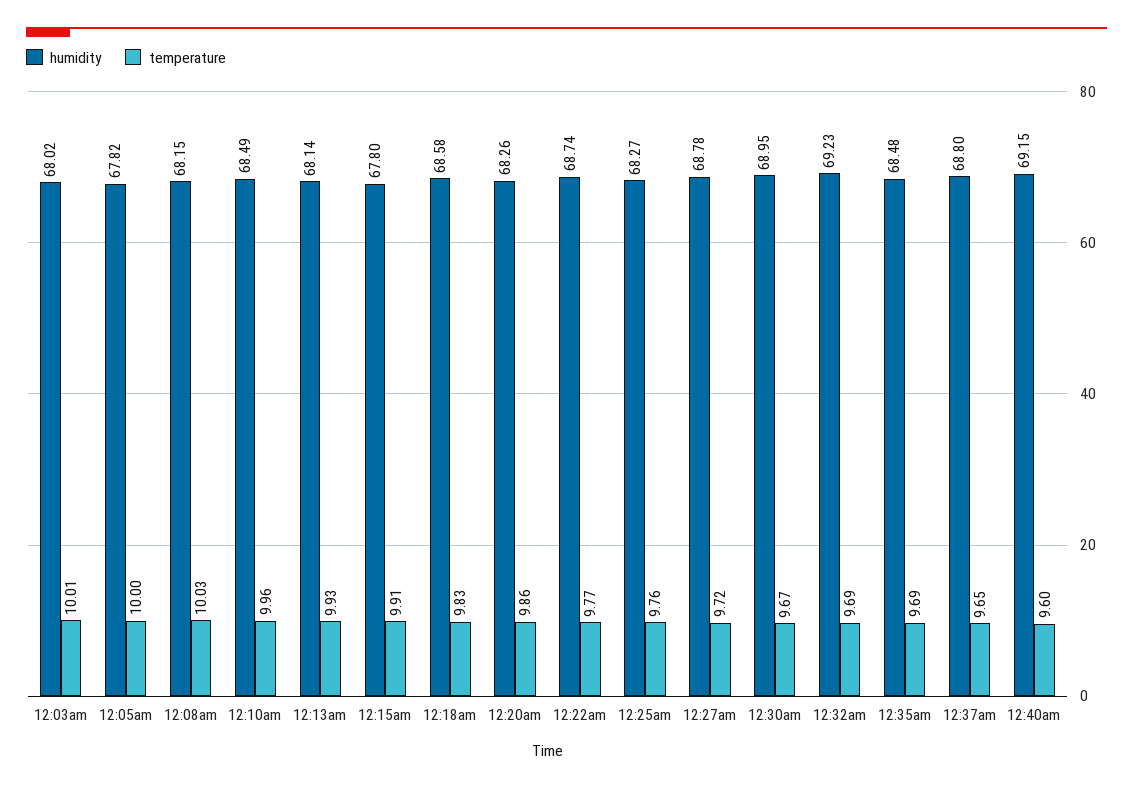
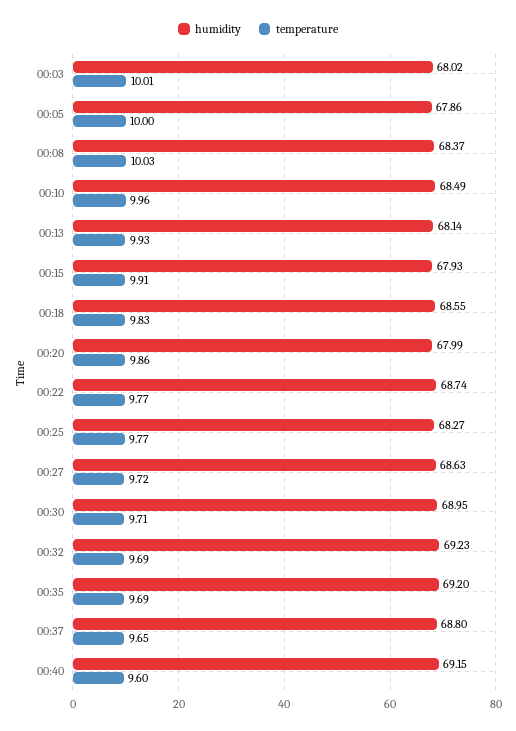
humidity, 12:05am: 67.82 -> 67.86
humidity, 12:08am: 68.15 -> 68.37
humidity, 12:15am: 67.8 -> 67.93
humidity, 12:18am: 68.58 -> 68.55
humidity, 12:20am: 68.26 -> 67.99
temperature, 12:25am: 9.76 -> 9.77
humidity, 12:27am: 68.78 -> 68.63
temperature, 12:30am: 9.67 -> 9.71
humidity, 12:35am: 68.48 -> 69.2

